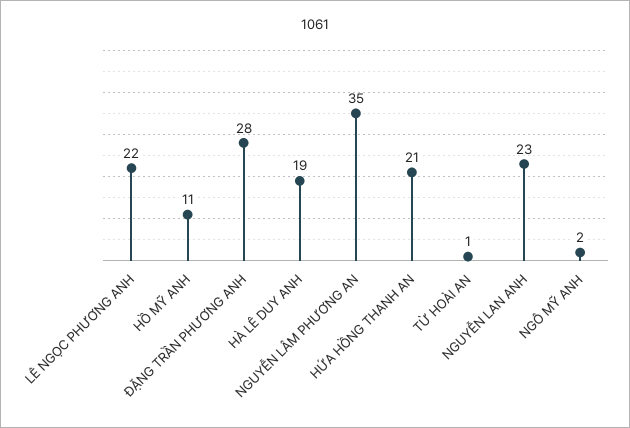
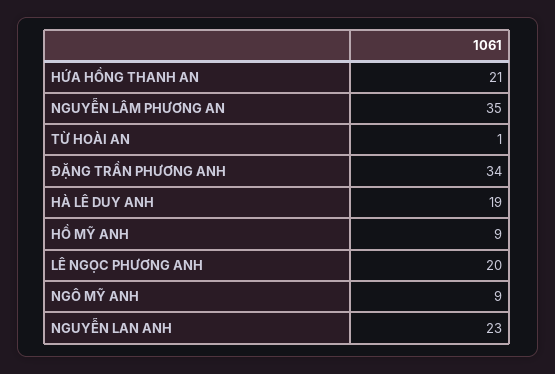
LÊ NGỌC PHƯƠNG ANH: 22 -> 20
HỒ MỸ ANH: 11 -> 9
ĐẶNG TRẦN PHƯƠNG ANH: 28 -> 34
NGÔ MỸ ANH: 2 -> 9

